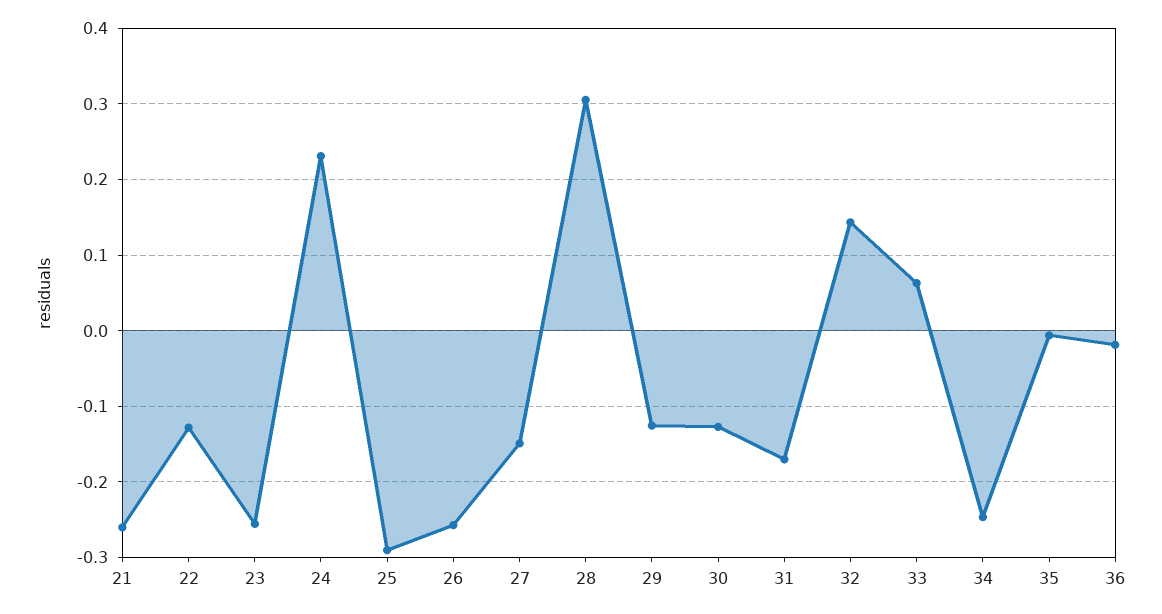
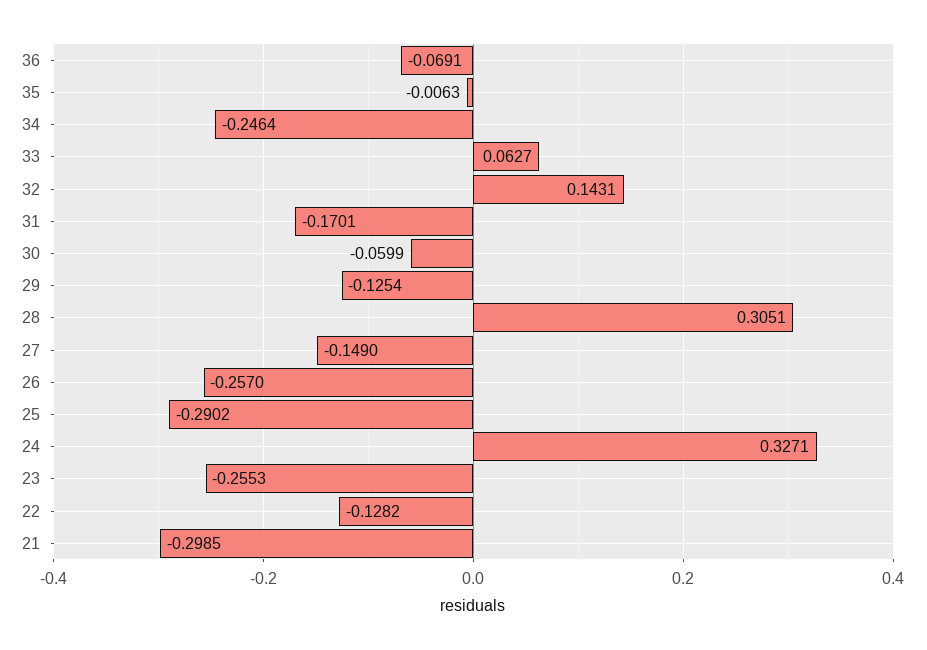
21: -0.26 -> -0.2985
24: 0.23 -> 0.3271
30: -0.13 -> -0.0599
36: -0.02 -> -0.0691

